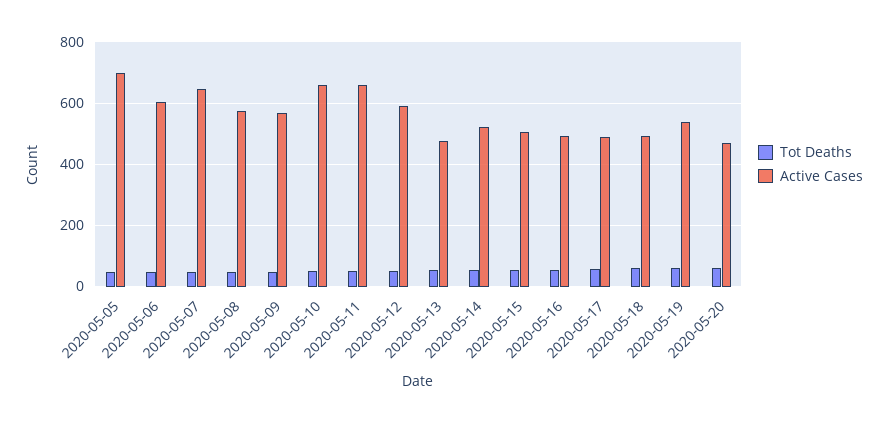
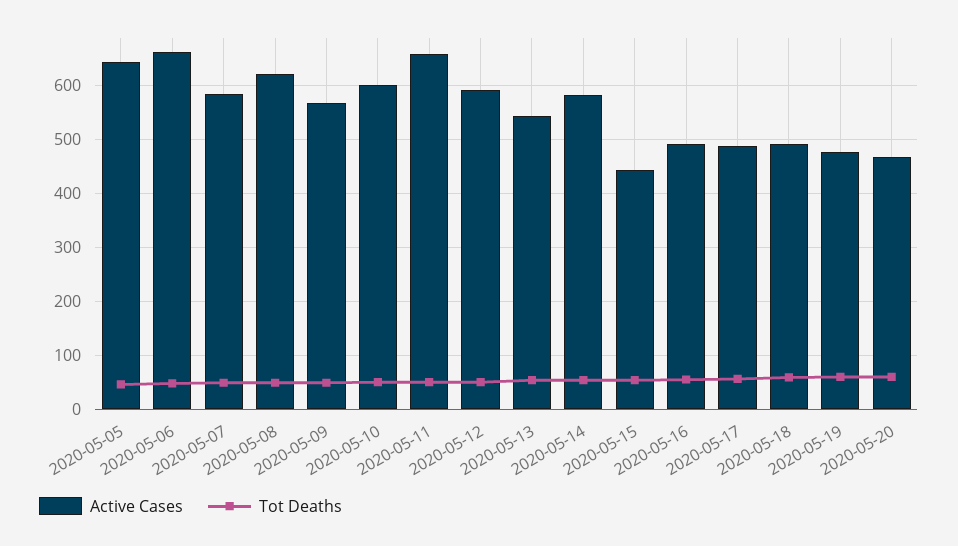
Active Cases, 2020-05-05: 700 -> 640
Active Cases, 2020-05-06: 600 -> 660
Active Cases, 2020-05-07: 640 -> 580
Active Cases, 2020-05-08: 580 -> 620
Active Cases, 2020-05-10: 660 -> 600
Active Cases, 2020-05-13: 480 -> 540
Active Cases, 2020-05-14: 520 -> 580
Active Cases, 2020-05-15: 500 -> 440
Active Cases, 2020-05-19: 540 -> 480

